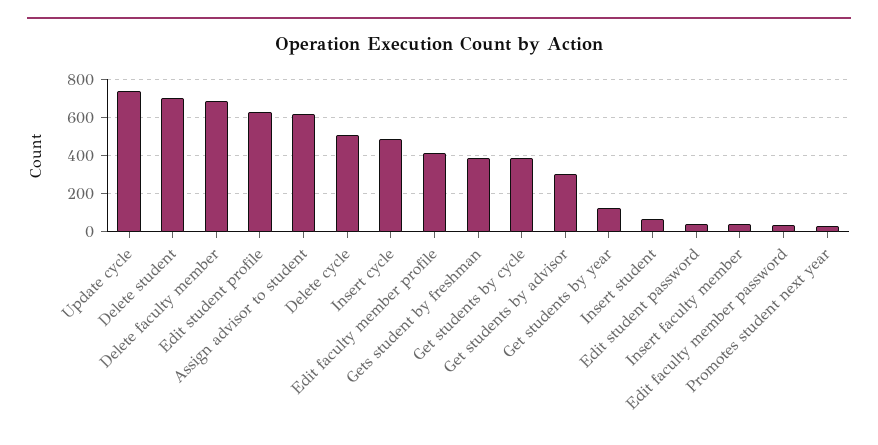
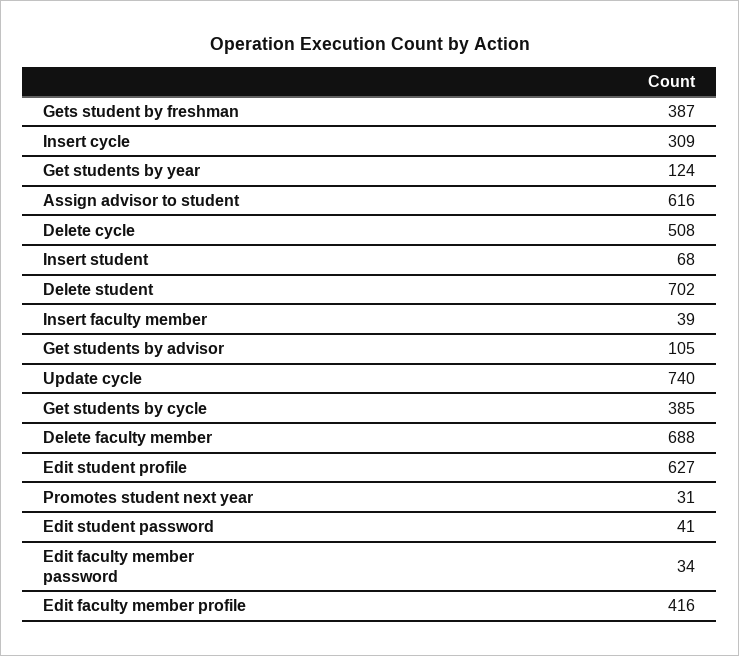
Insert cycle: 500 -> 309
Get students by advisor: 300 -> 105

